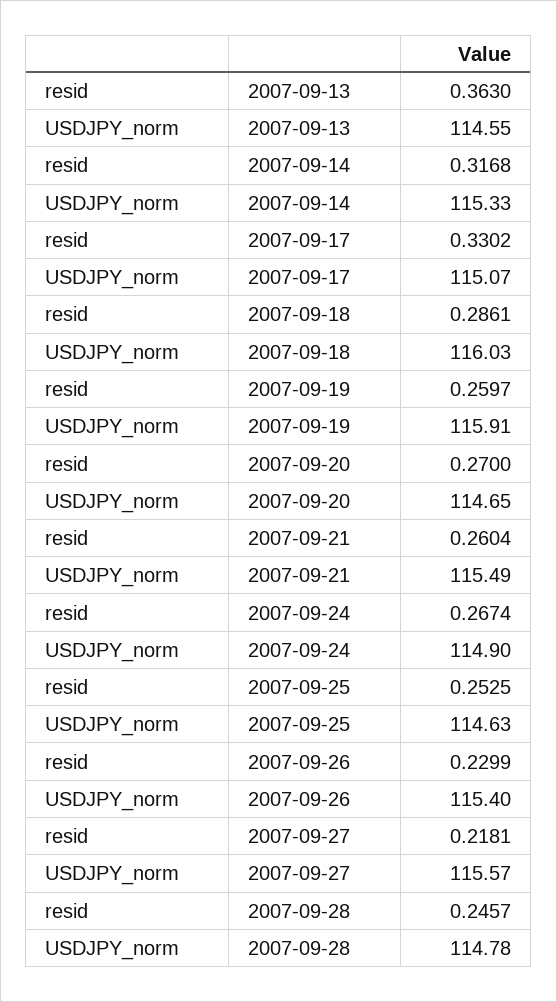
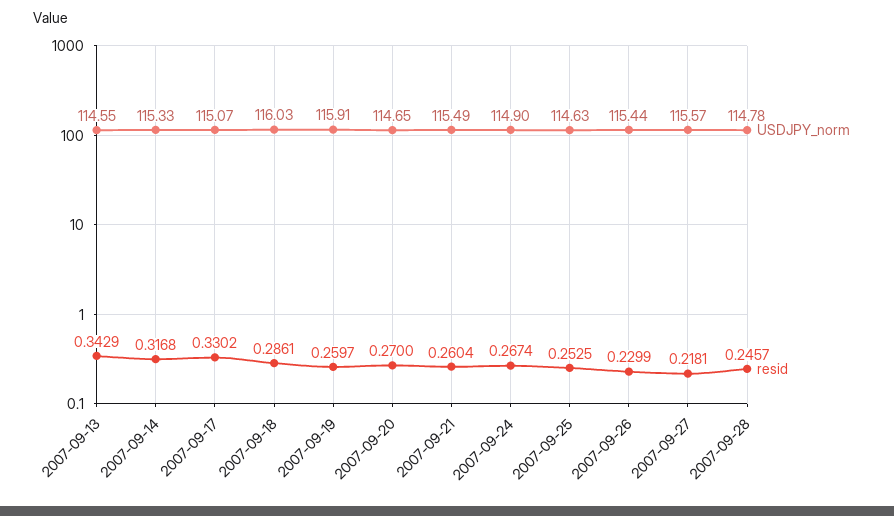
resid, 2007-09-13: 0.363 -> 0.3429
USDJPY_norm, 2007-09-26: 115.4 -> 115.44

